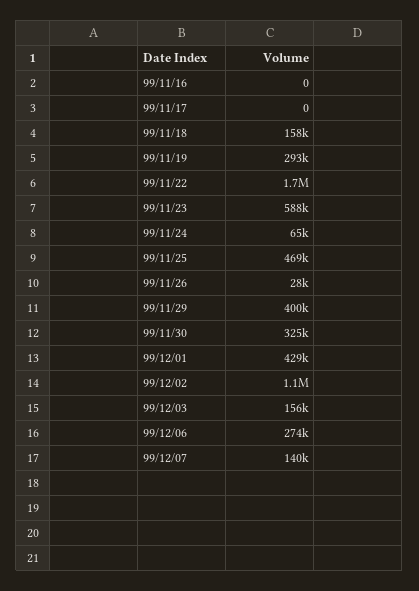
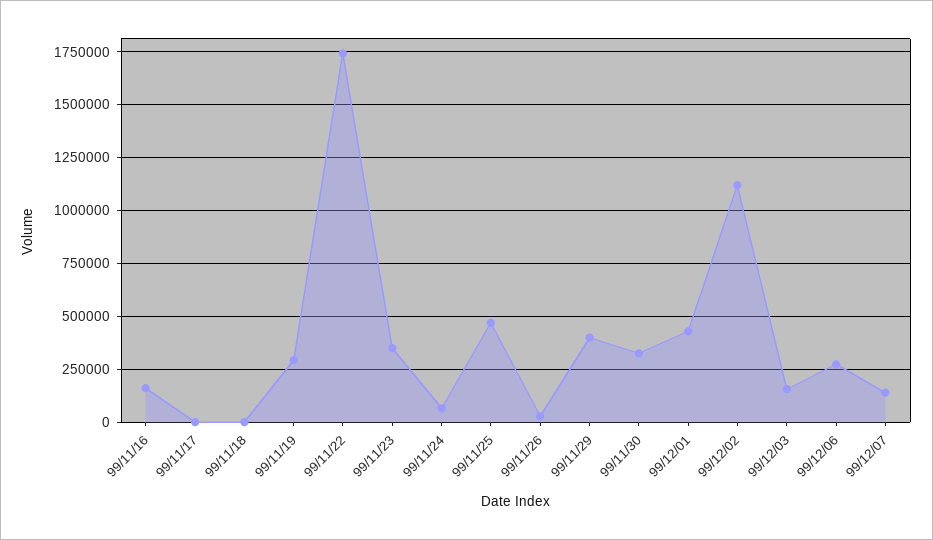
99/11/16: 0 -> 150000
99/11/18: 158000 -> 0
99/11/23: 588000 -> 350000

